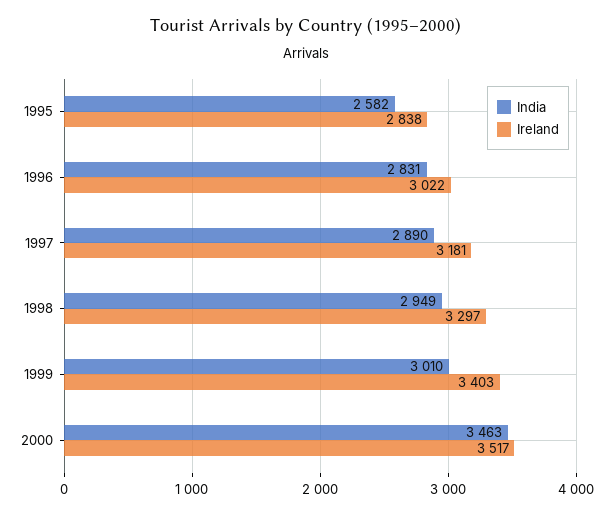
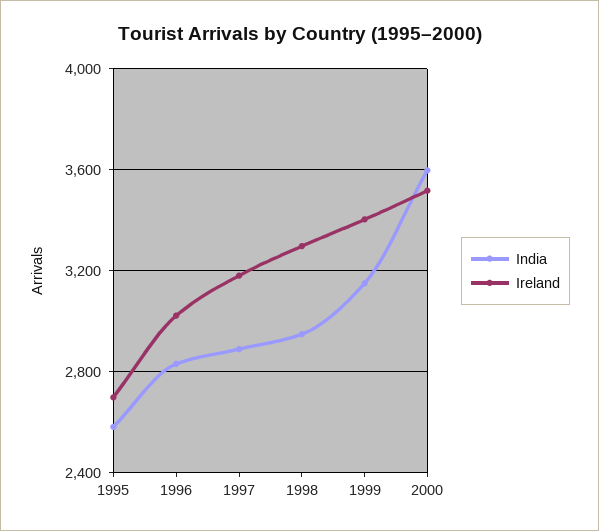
Ireland, 1995: 2838 -> 2700
India, 1999: 3010 -> 3150
India, 2000: 3463 -> 3600

